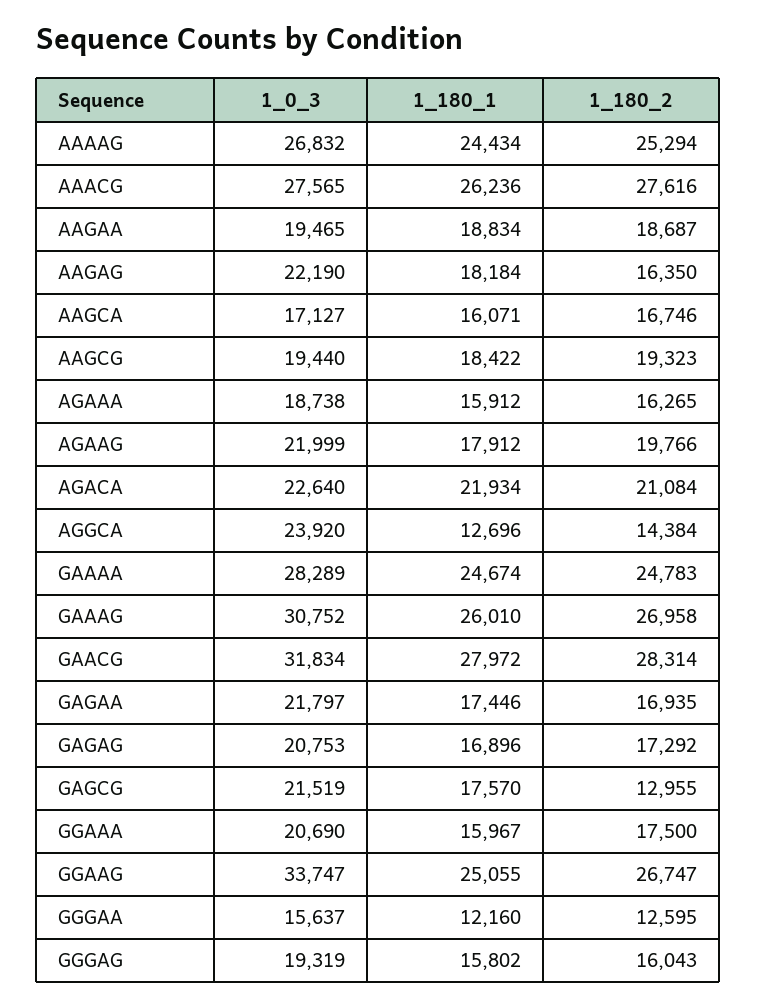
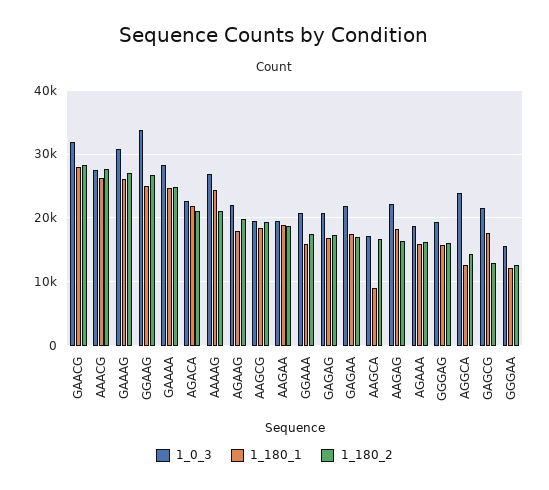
1_180_2, AAAAG: 25294 -> 21000
1_180_1, AAGCA: 16071 -> 9000

